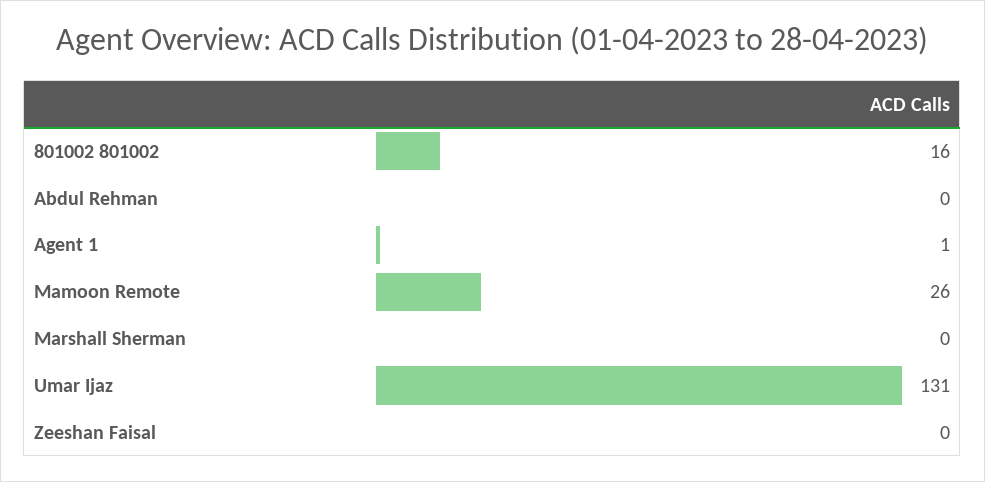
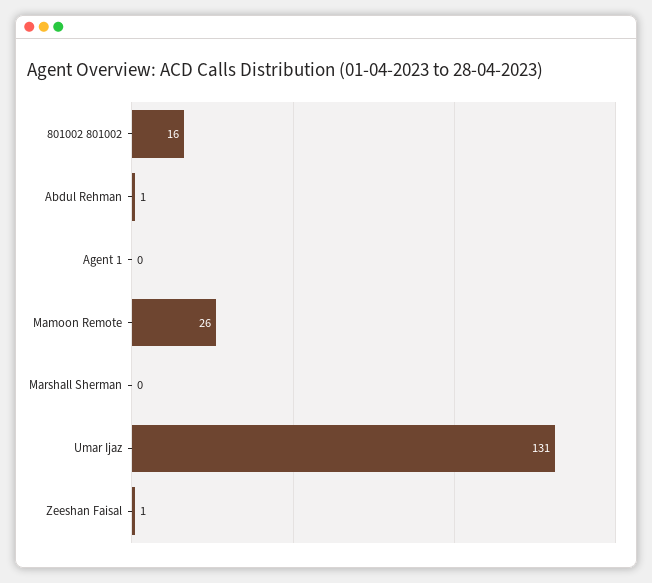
Abdul Rehman: 0 -> 1
Agent 1: 1 -> 0
Zeeshan Faisal: 0 -> 1

